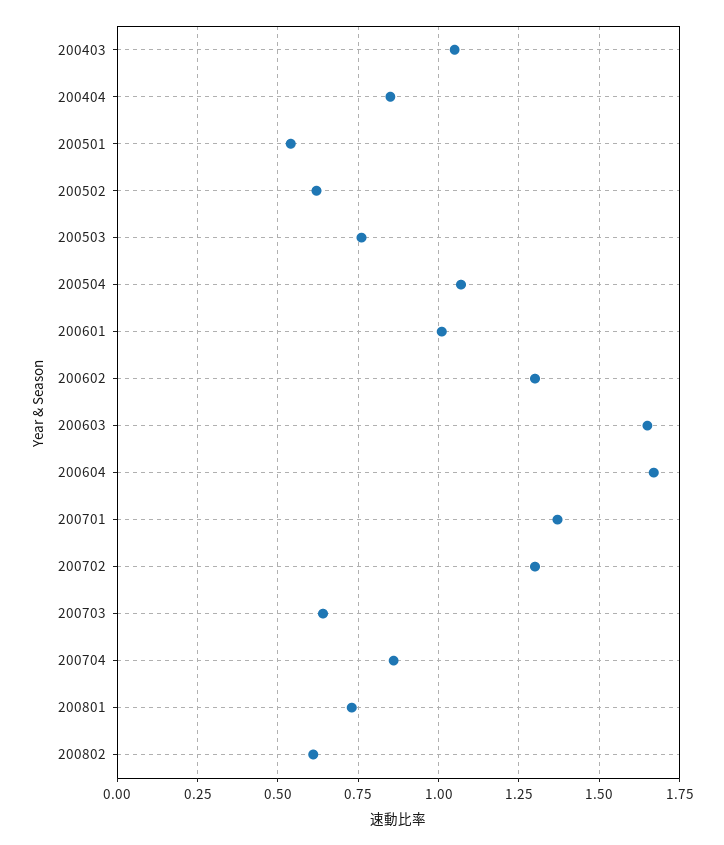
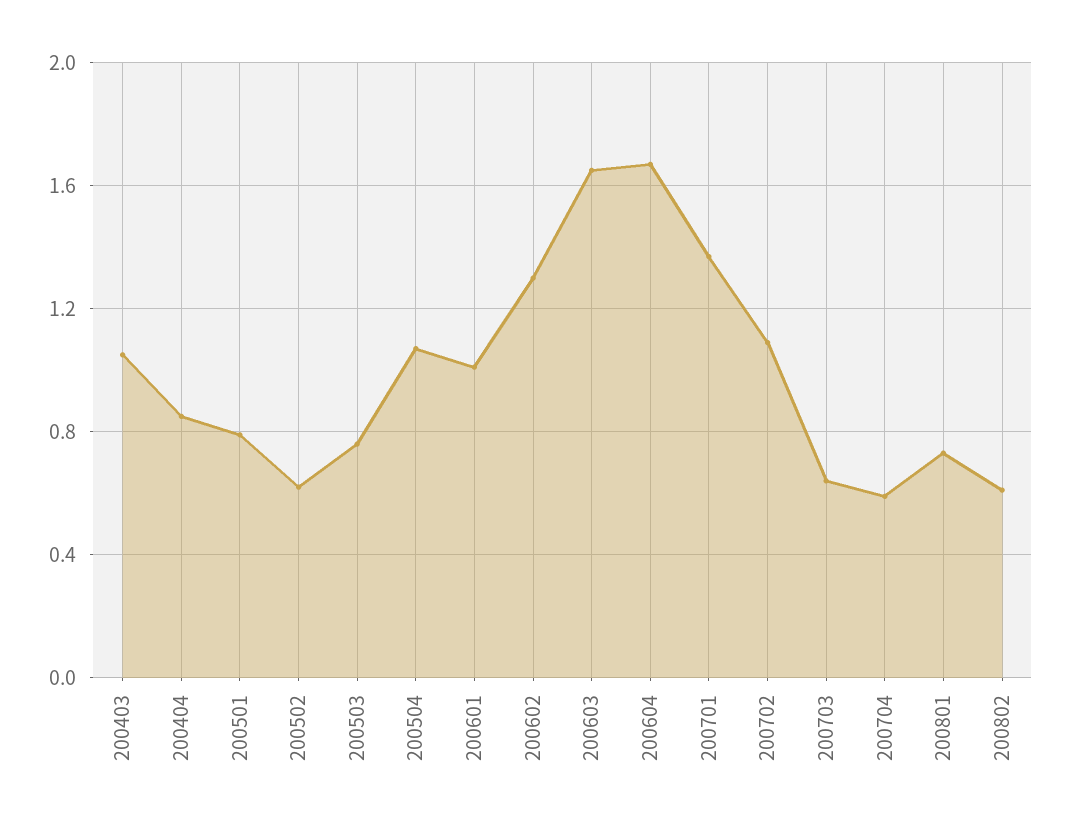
200501: 0.55 -> 0.8
200702: 1.3 -> 1.1
200704: 0.85 -> 0.6

